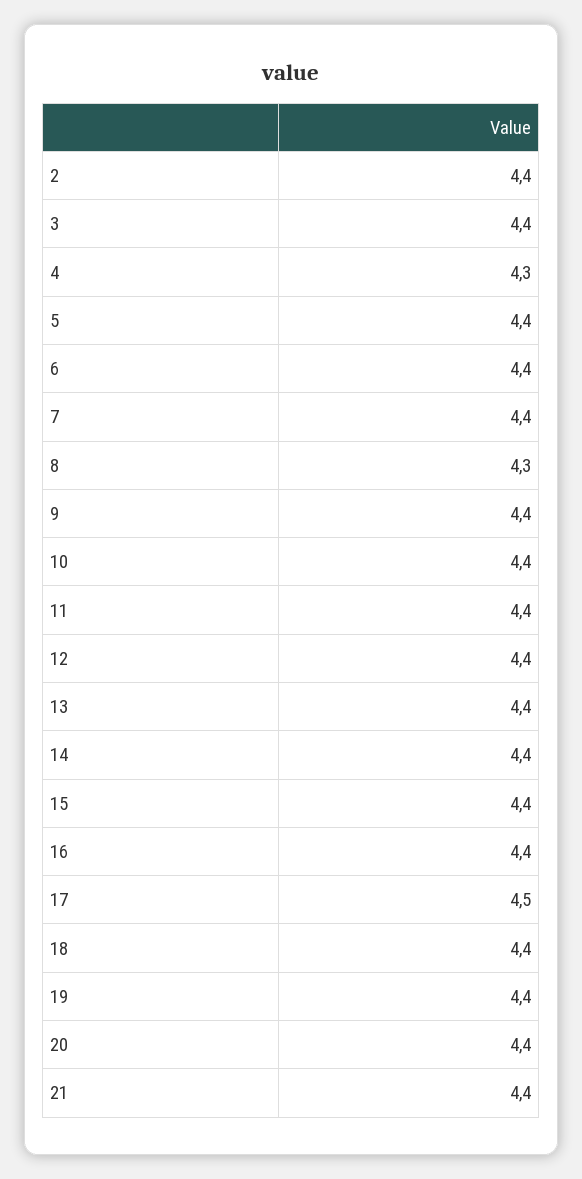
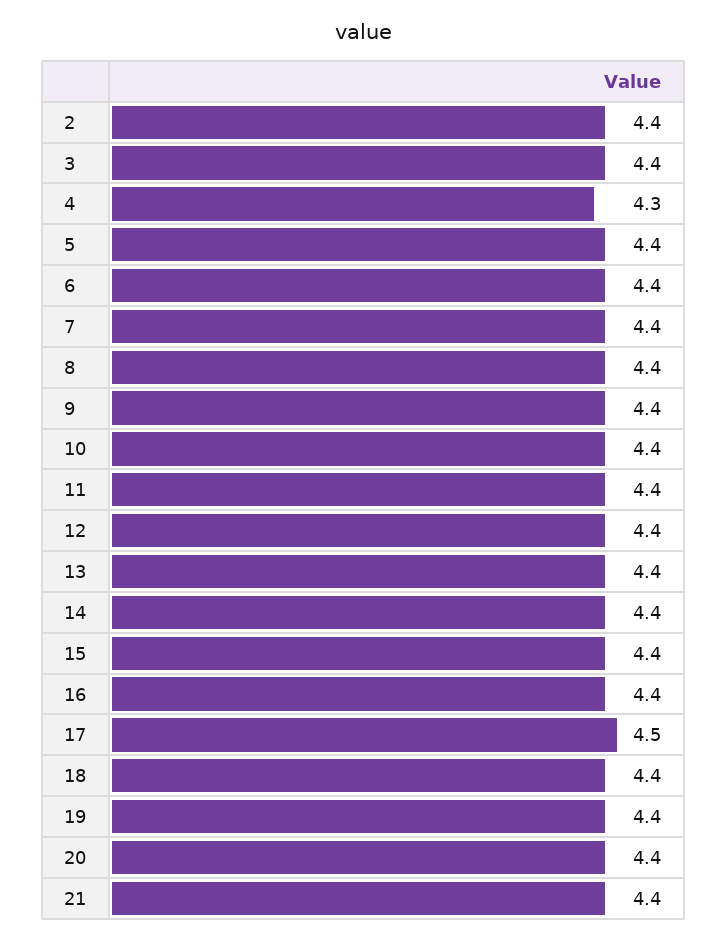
8: 4.3 -> 4.4

